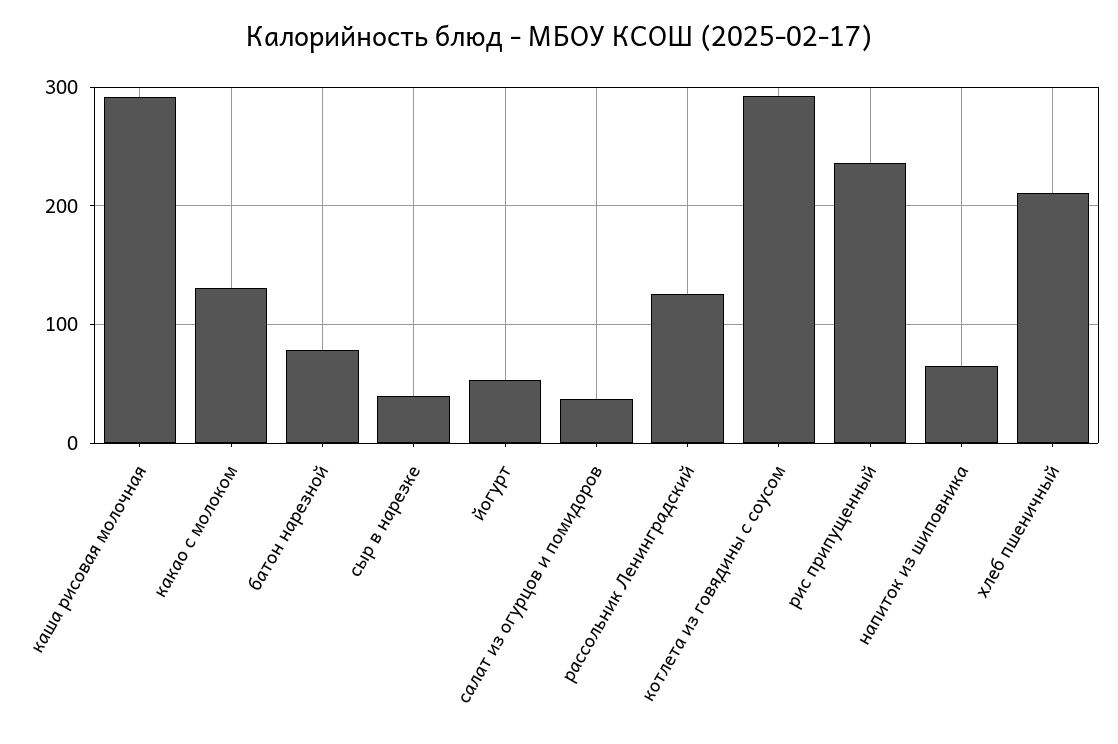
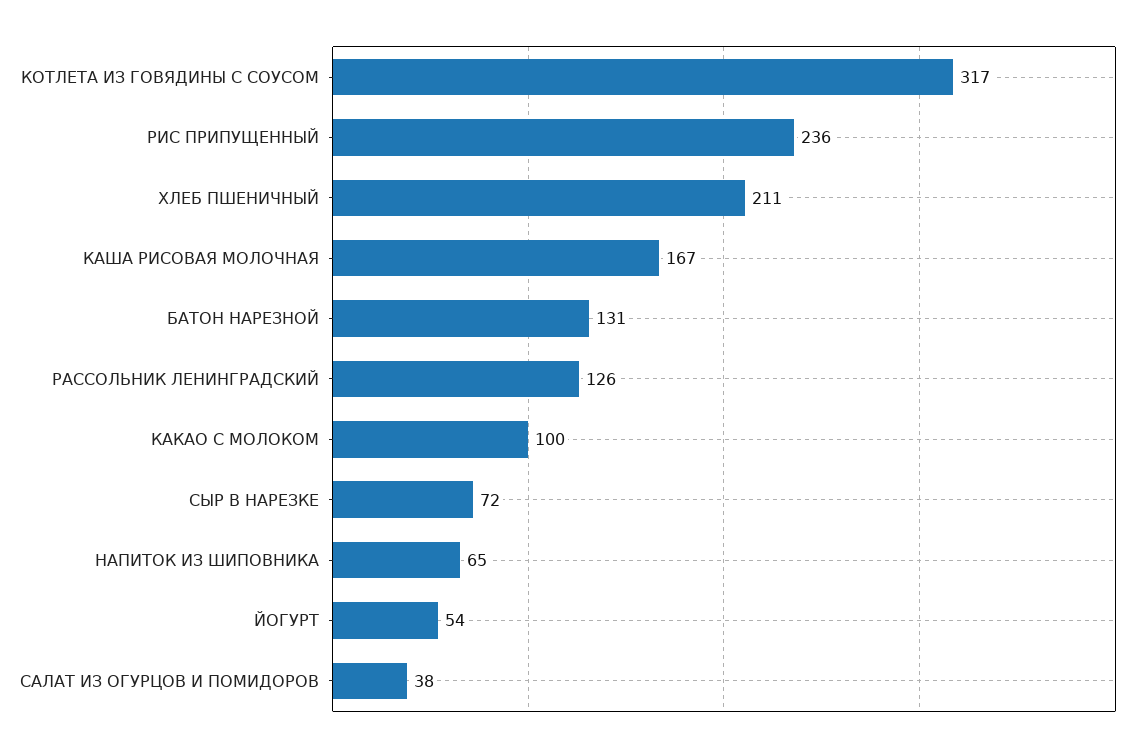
каша рисовая молочная: 290 -> 167
какао с молоком: 130 -> 100
батон нарезной: 80 -> 131
сыр в нарезке: 40 -> 72
котлета из говядины с соусом: 290 -> 317

